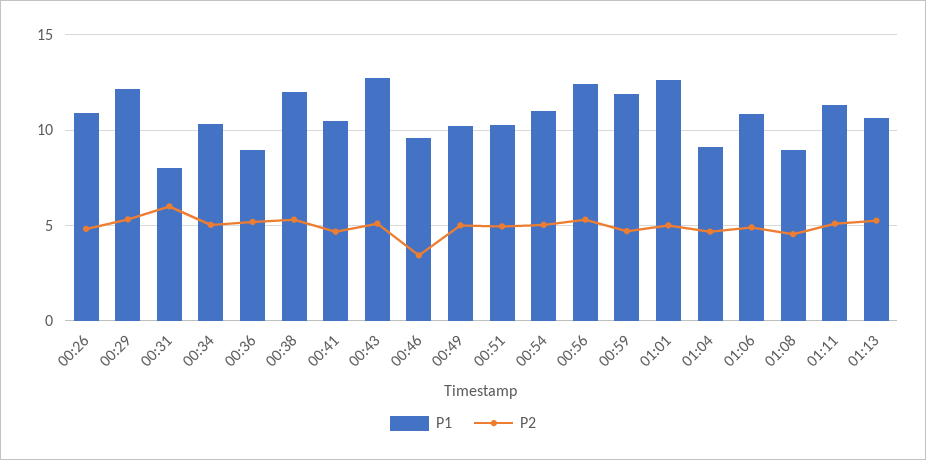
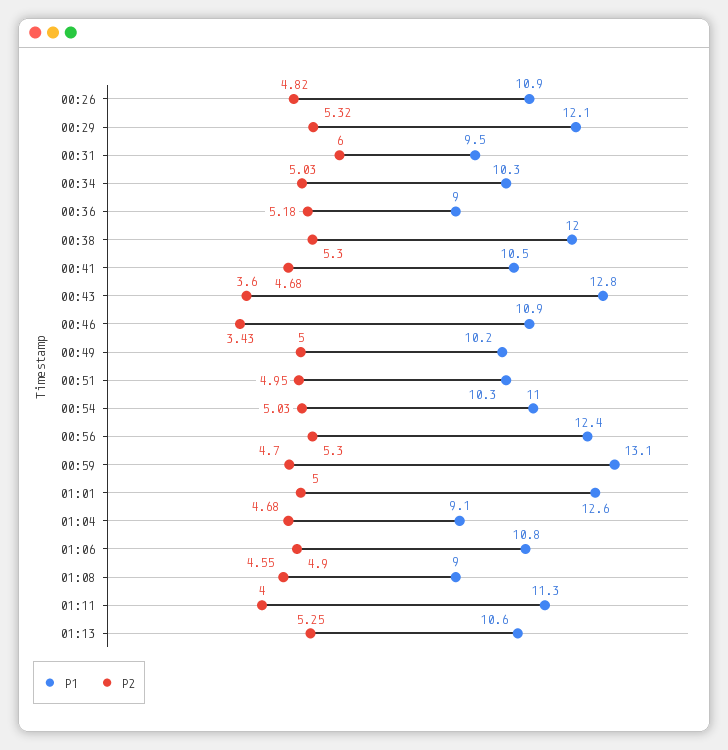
P1, 00:31: 8 -> 9.5
P2, 00:43: 5 -> 3.6
P1, 00:46: 9.5 -> 10.9
P1, 00:59: 12 -> 13.1
P2, 01:11: 5 -> 4

